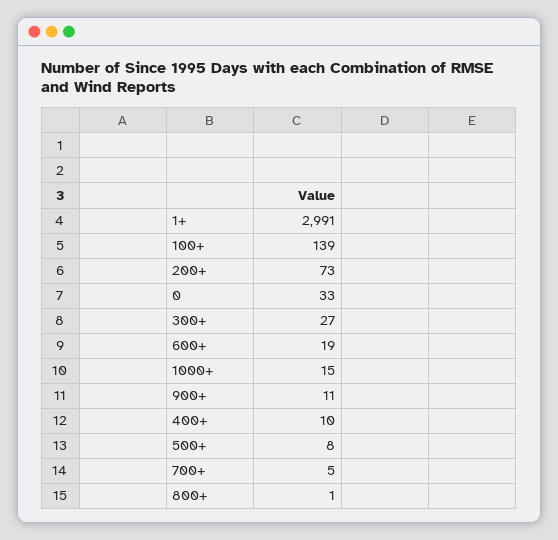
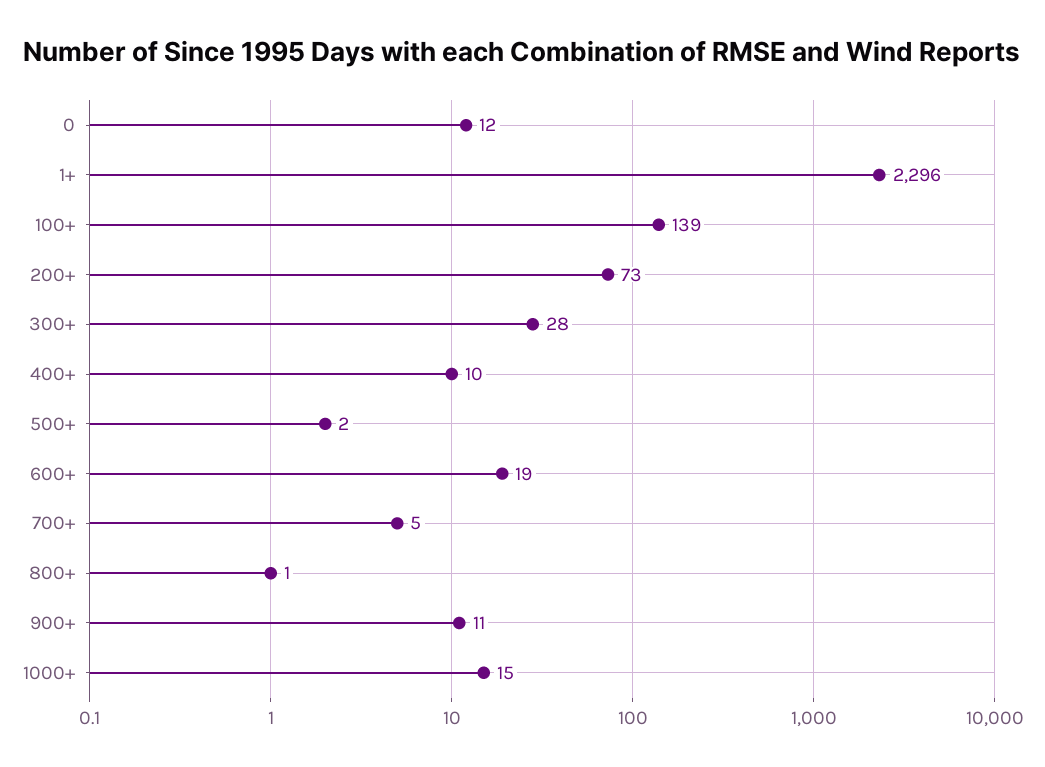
1+: 2991 -> 2296
0: 33 -> 12
300+: 27 -> 28
500+: 8 -> 2

